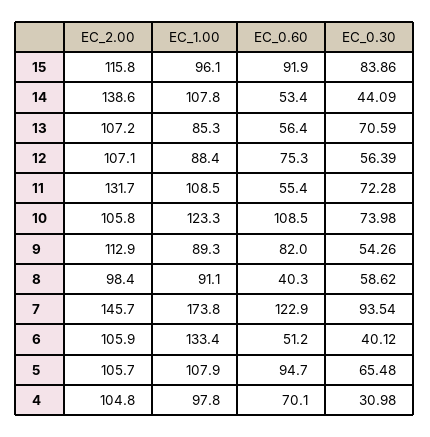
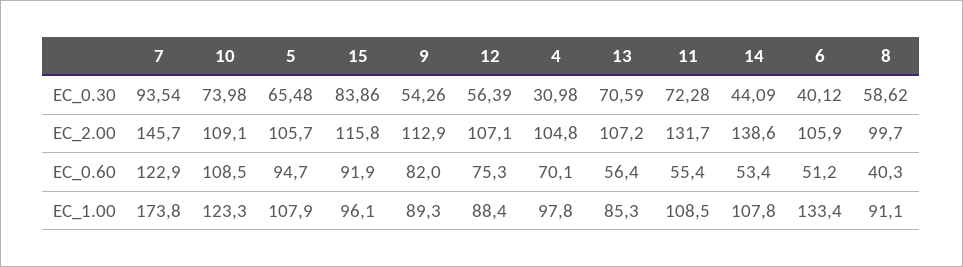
EC_2.00, 10: 105.8 -> 109.1
EC_2.00, 8: 98.4 -> 99.7

